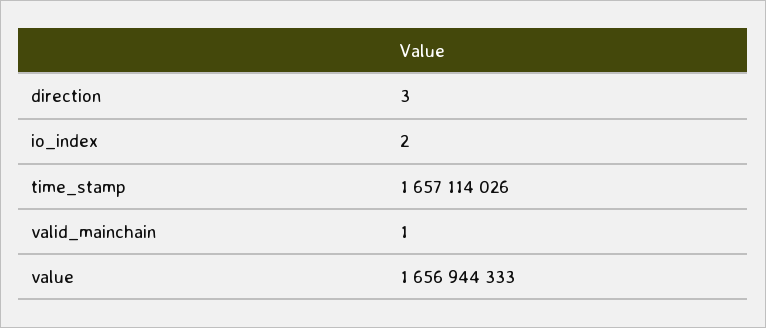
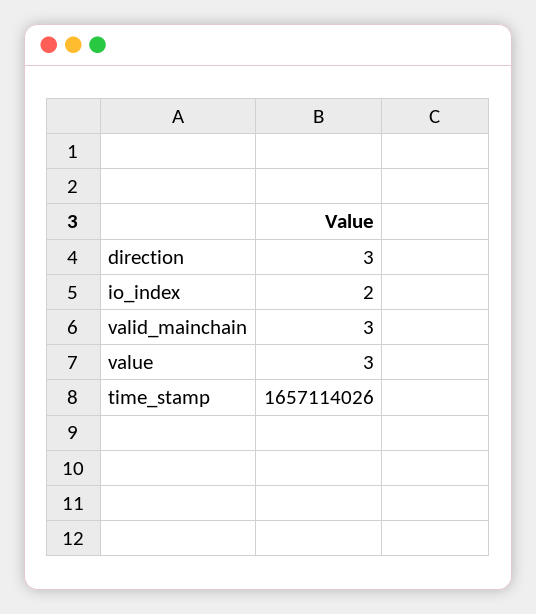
valid_mainchain: 1 -> 3
value: 1656944333 -> 3

